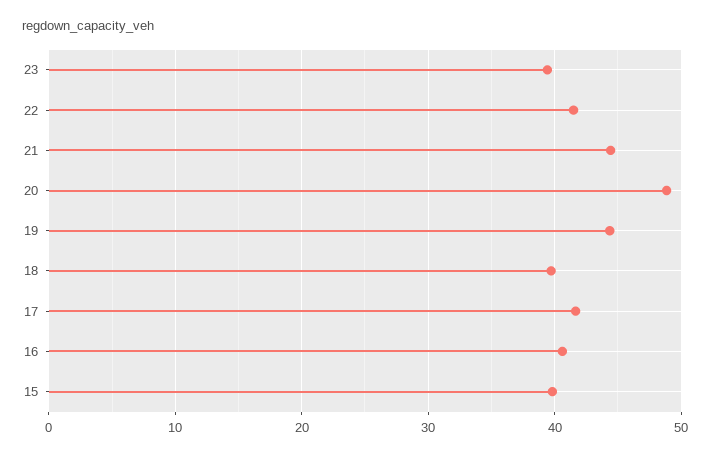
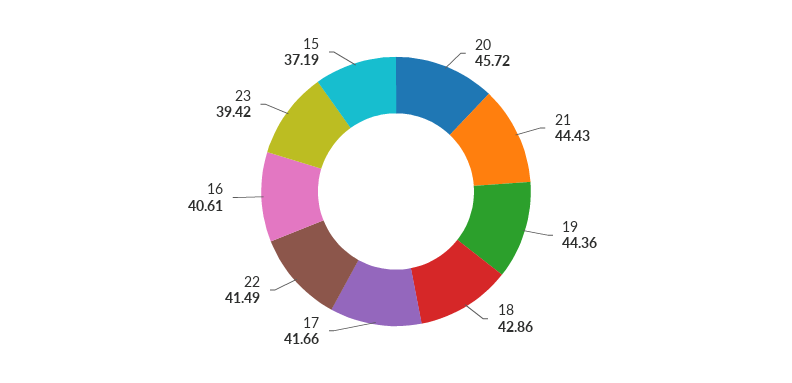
20: 49 -> 45.72
18: 40 -> 42.86
15: 40 -> 37.19

